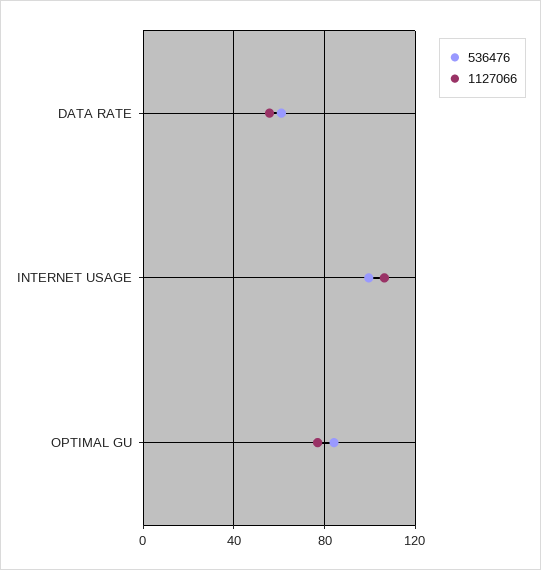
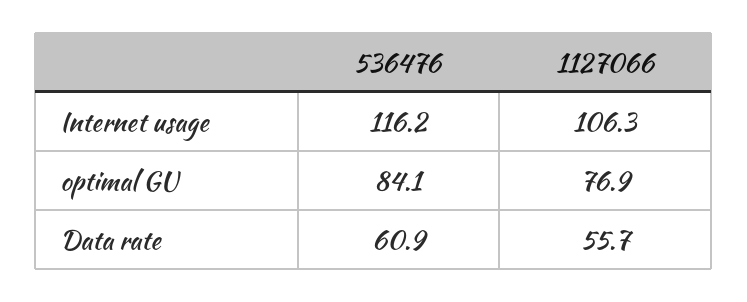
536476, INTERNET USAGE: 100 -> 116.2

